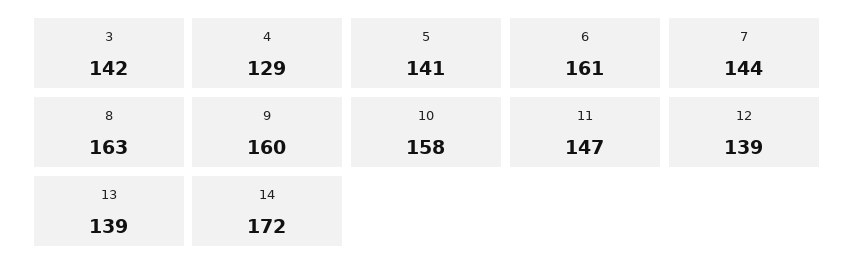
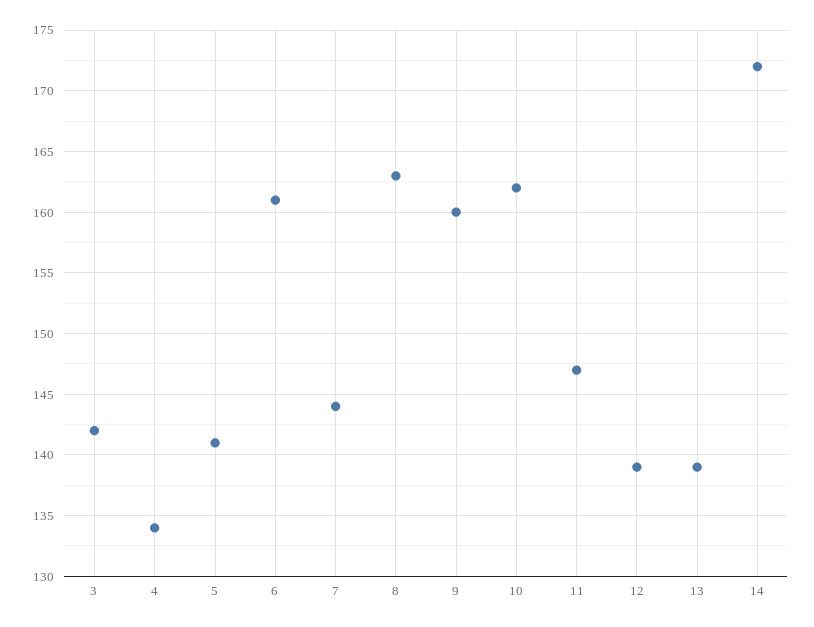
4: 129 -> 134
10: 158 -> 162

